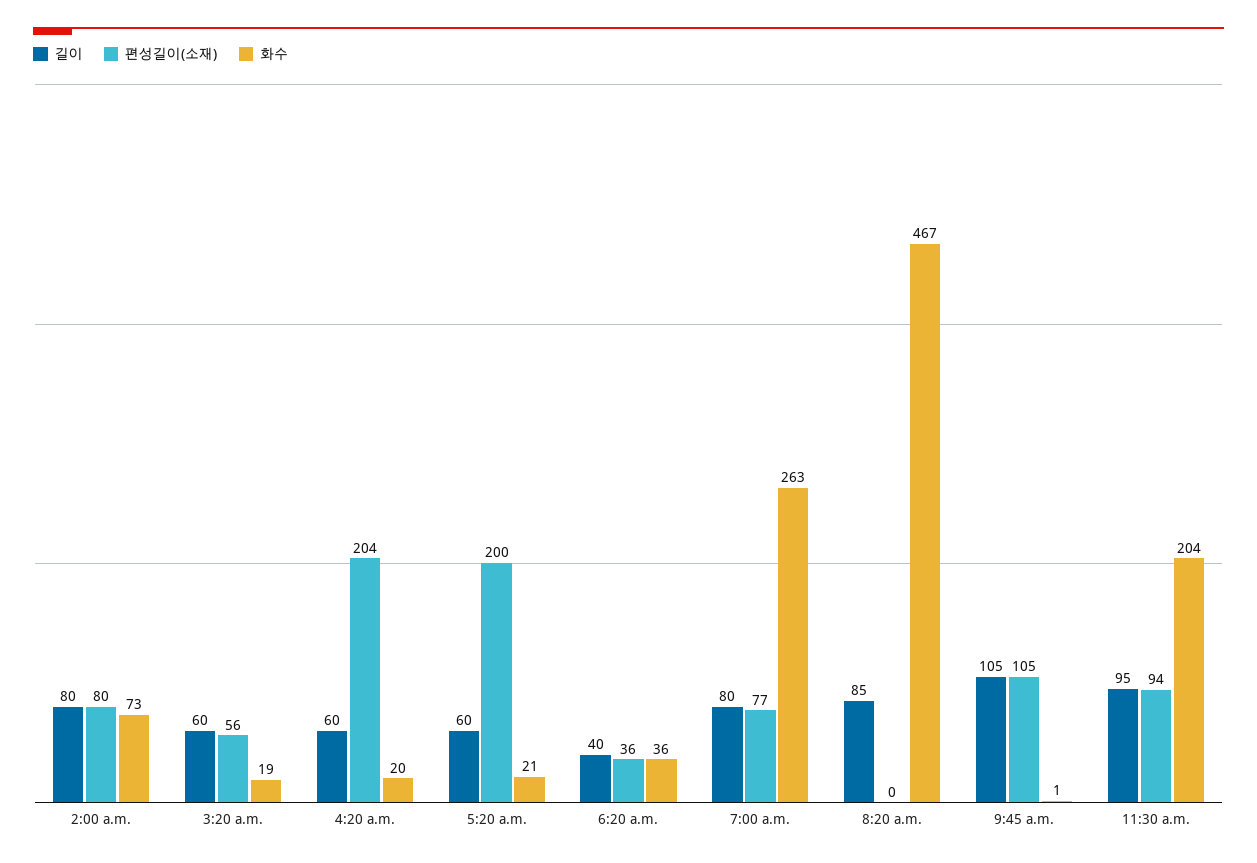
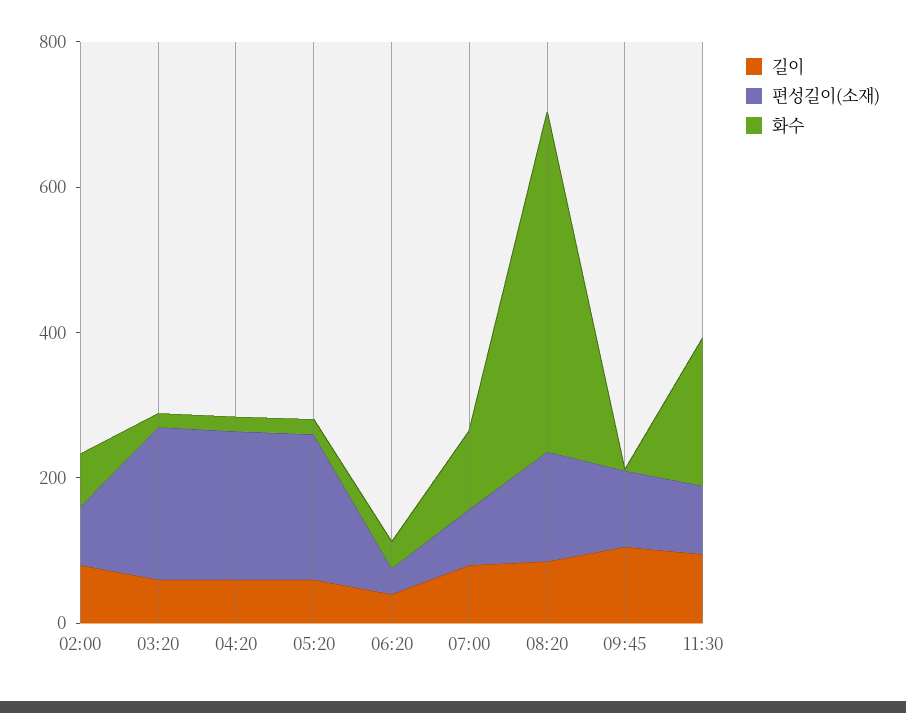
편성길이(소재), 3:20 a.m.: 56 -> 200
화수, 7:00 a.m.: 263 -> 100
편성길이(소재), 8:20 a.m.: 0 -> 150

